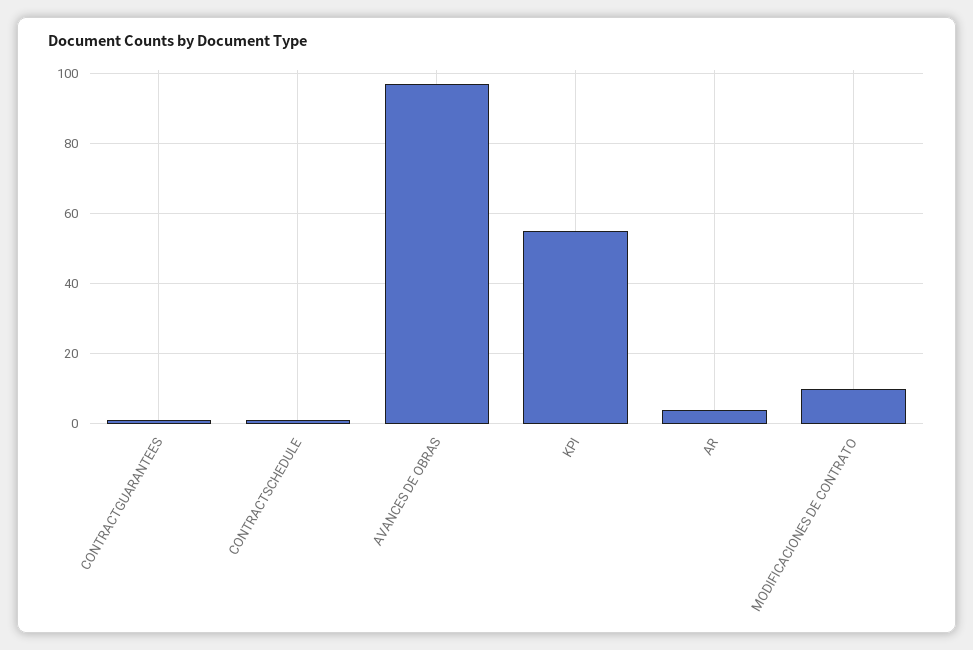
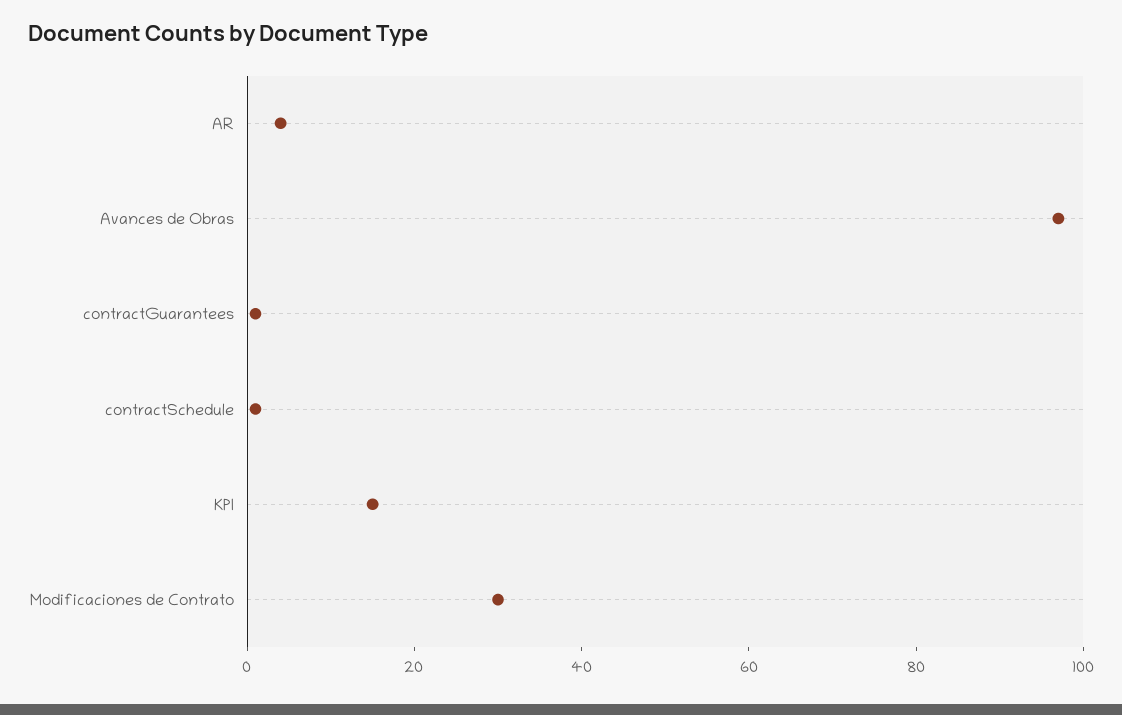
KPI: 55 -> 15
MODIFICACIONES DE CONTRATO: 10 -> 30

